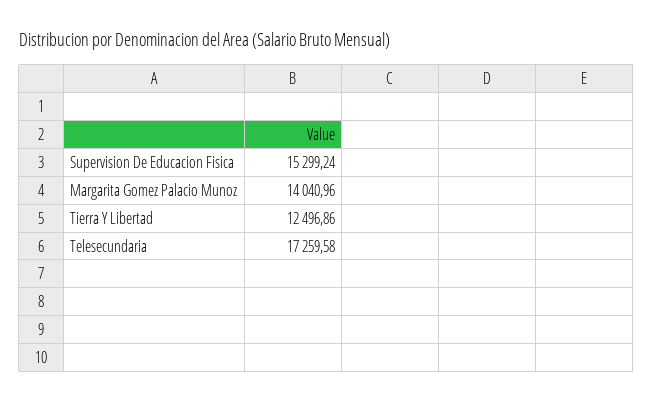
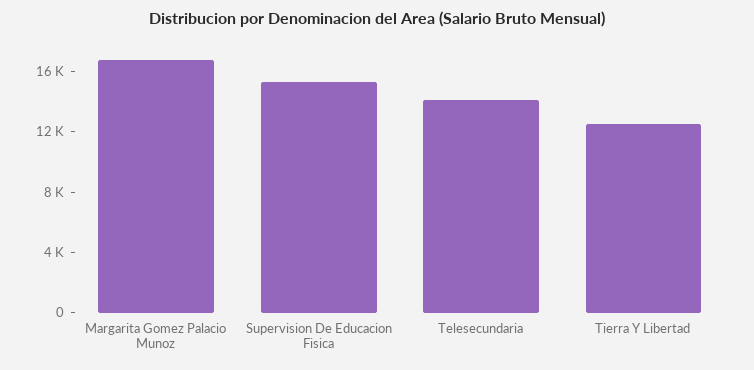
Margarita Gomez Palacio Munoz: 14040.96 -> 17000
Telesecundaria: 17259.58 -> 14000

